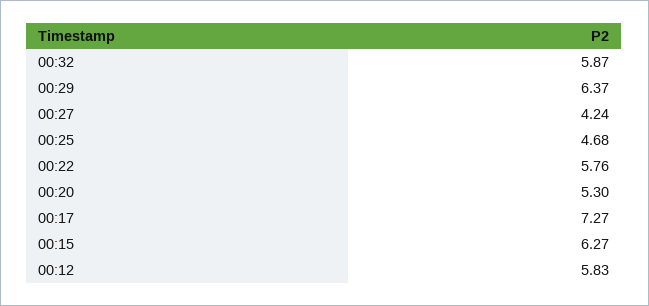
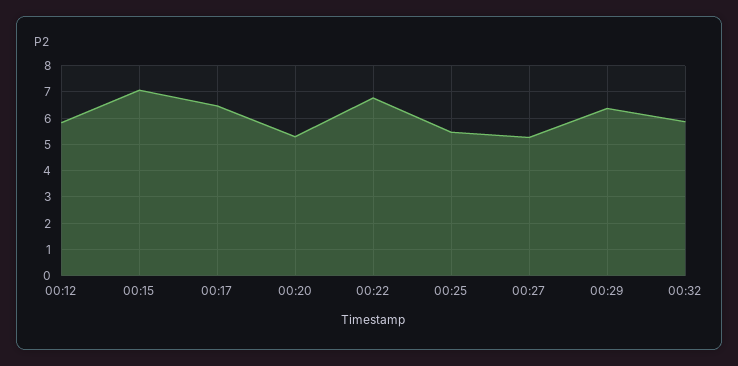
00:27: 4.24 -> 5.25
00:25: 4.68 -> 5.5
00:22: 5.76 -> 6.75
00:17: 7.27 -> 6.5
00:15: 6.27 -> 7

